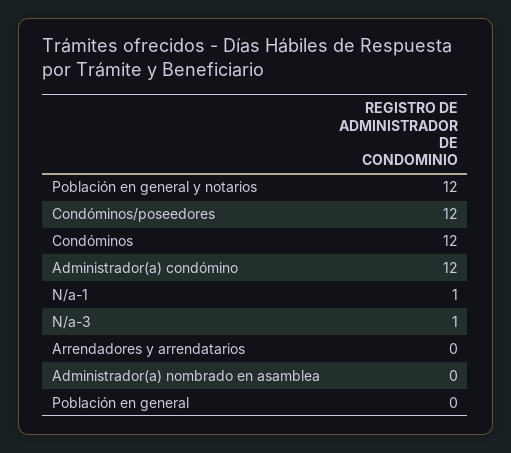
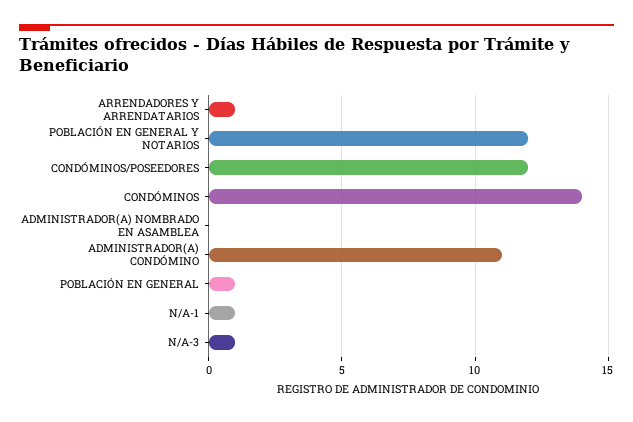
Condóminos: 12 -> 14
Administrador(a) condómino: 12 -> 11
Arrendadores y arrendatarios: 0 -> 1
Población en general: 0 -> 1

